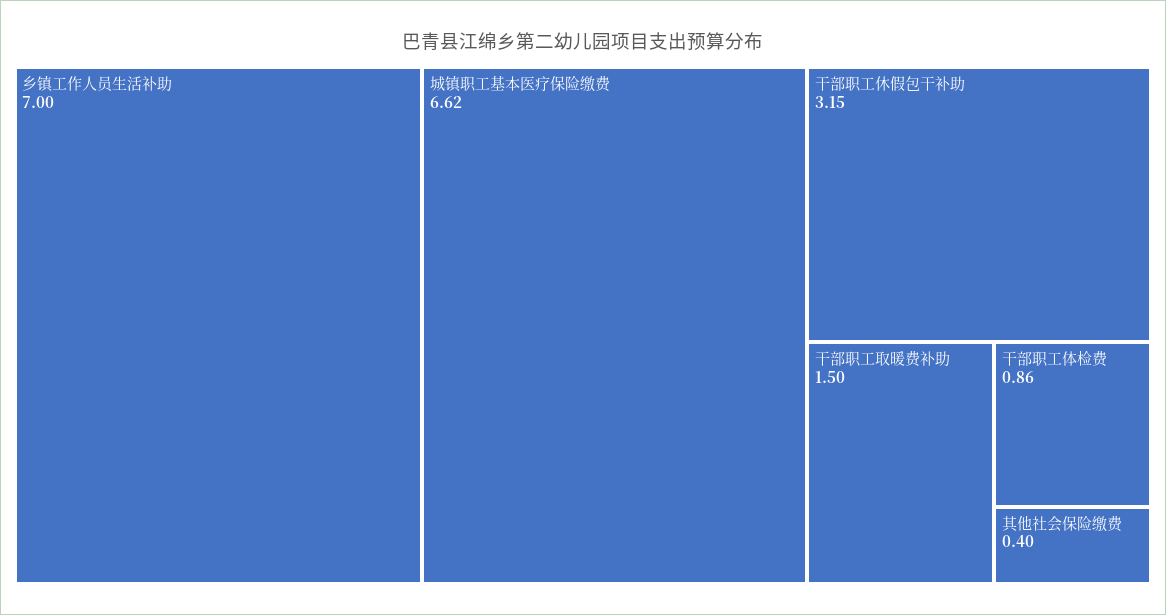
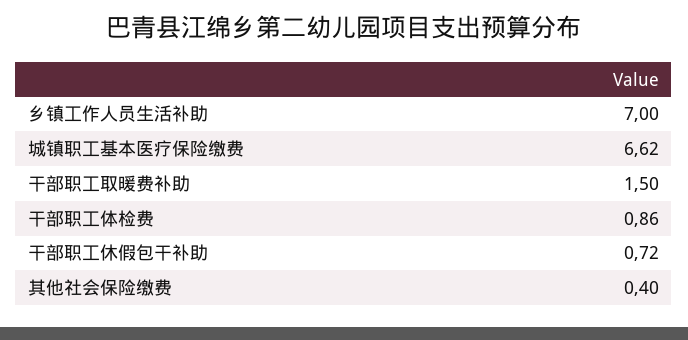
干部职工休假包干补助: 3.15 -> 0.72

